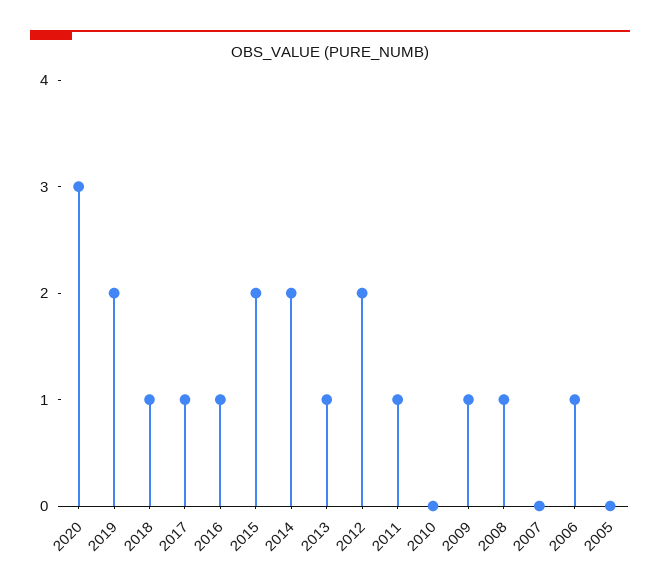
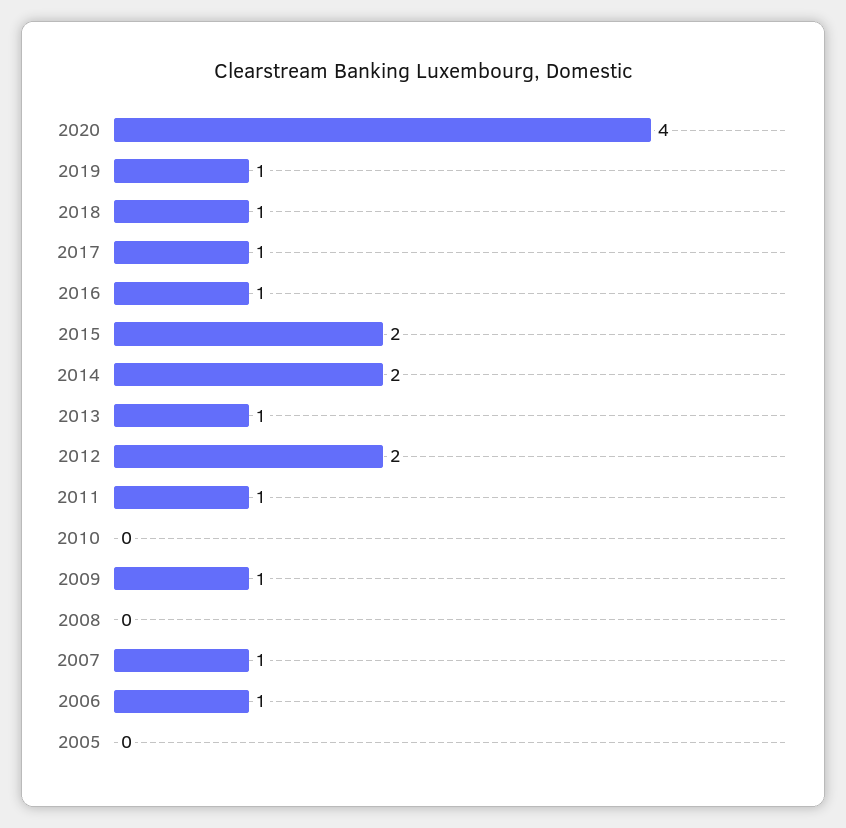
2020: 3 -> 4
2019: 2 -> 1
2008: 1 -> 0
2007: 0 -> 1

